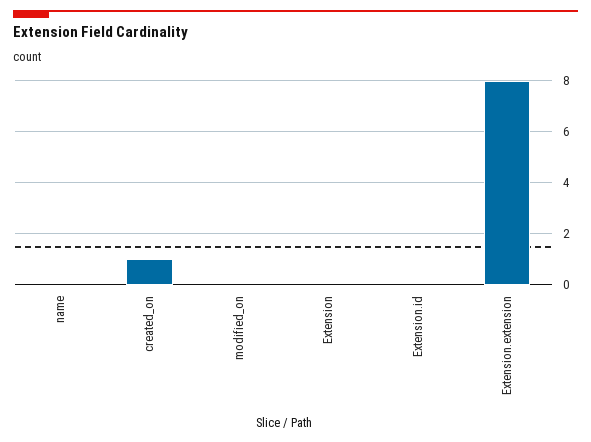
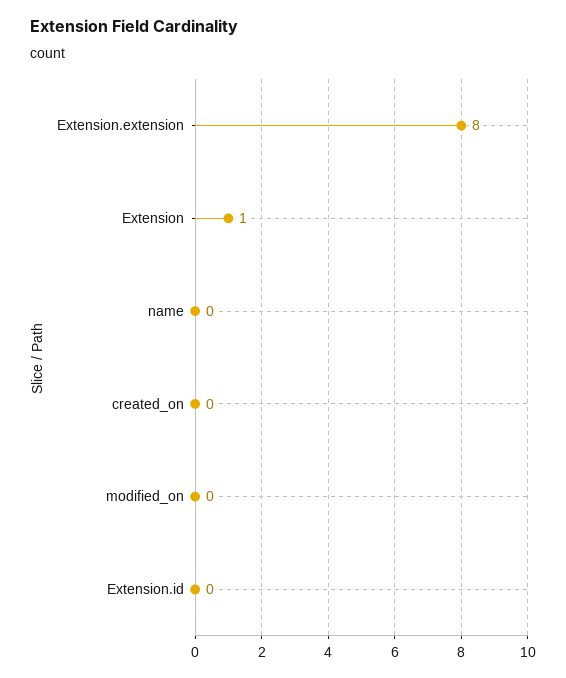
created_on: 1 -> 0
Extension: 0 -> 1

